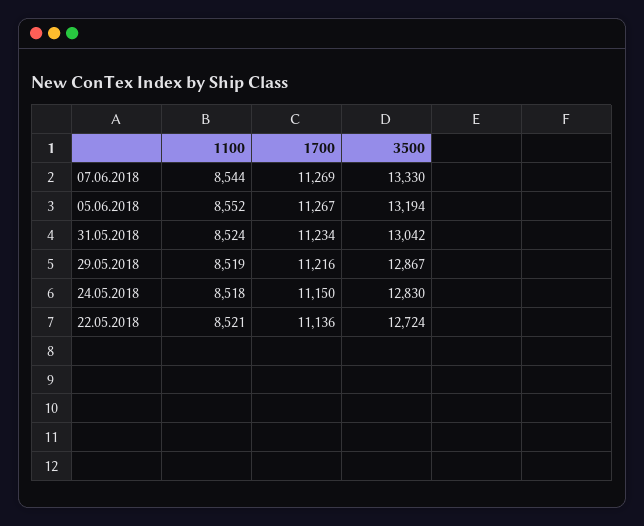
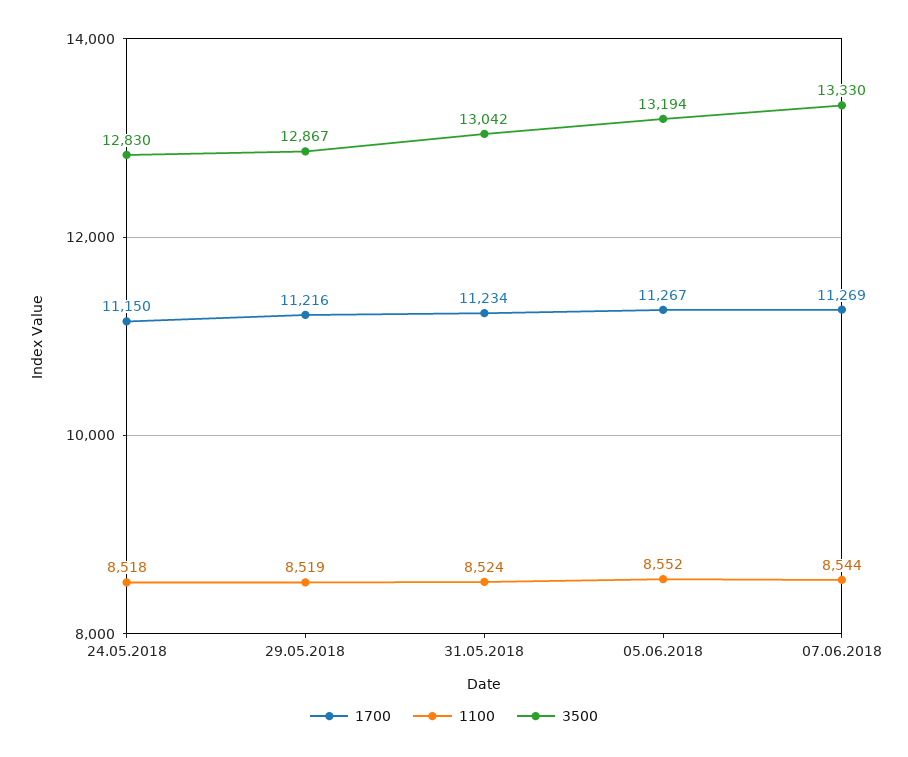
1100, 22.05.2018: 8521 -> none
1700, 22.05.2018: 11136 -> none
3500, 22.05.2018: 12724 -> none

